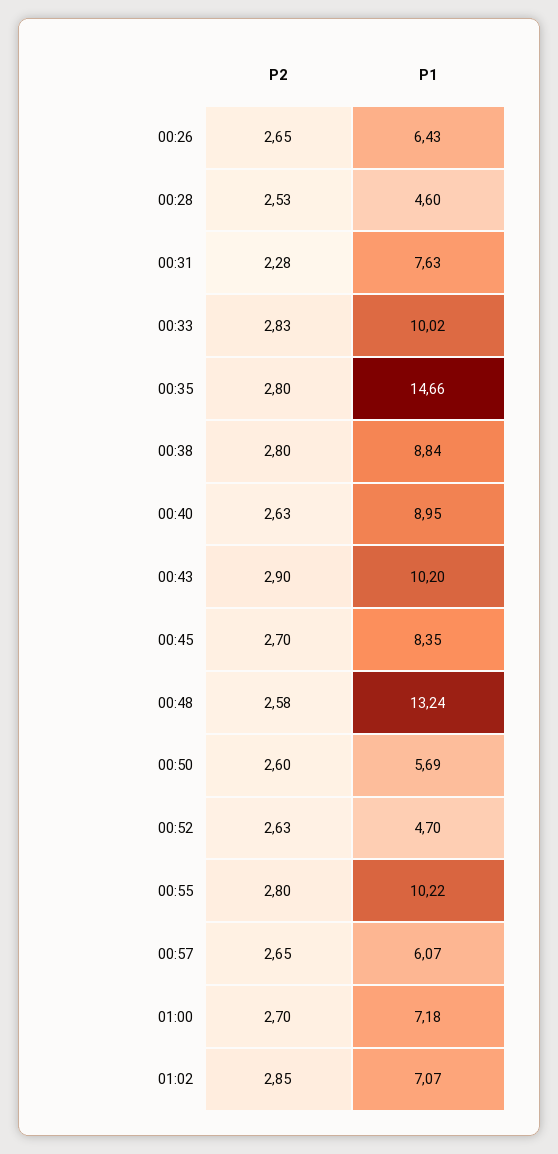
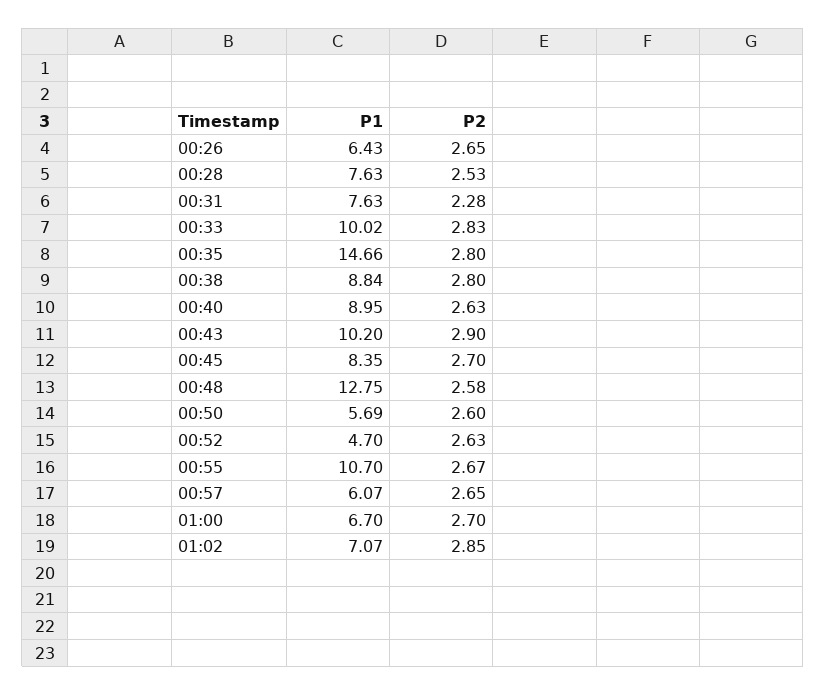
P1, 00:28: 4.6 -> 7.63
P1, 00:48: 13.24 -> 12.75
P2, 00:55: 2.8 -> 2.67
P1, 00:55: 10.22 -> 10.7
P1, 01:00: 7.18 -> 6.7

